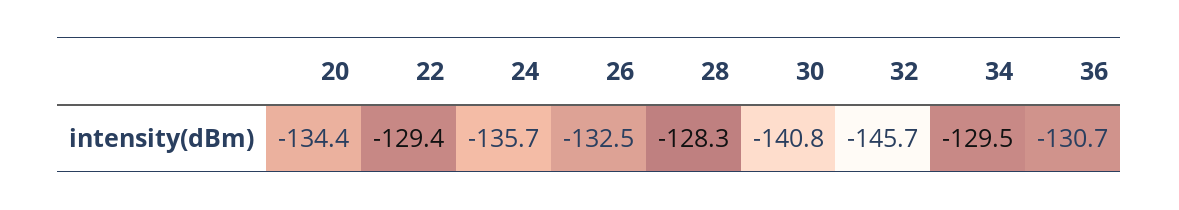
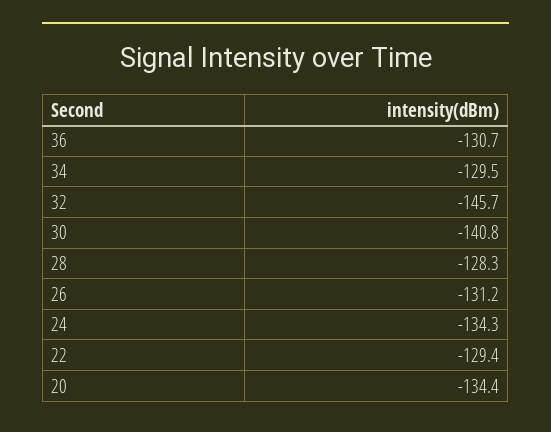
24: -135.7 -> -134.3
26: -132.5 -> -131.2

